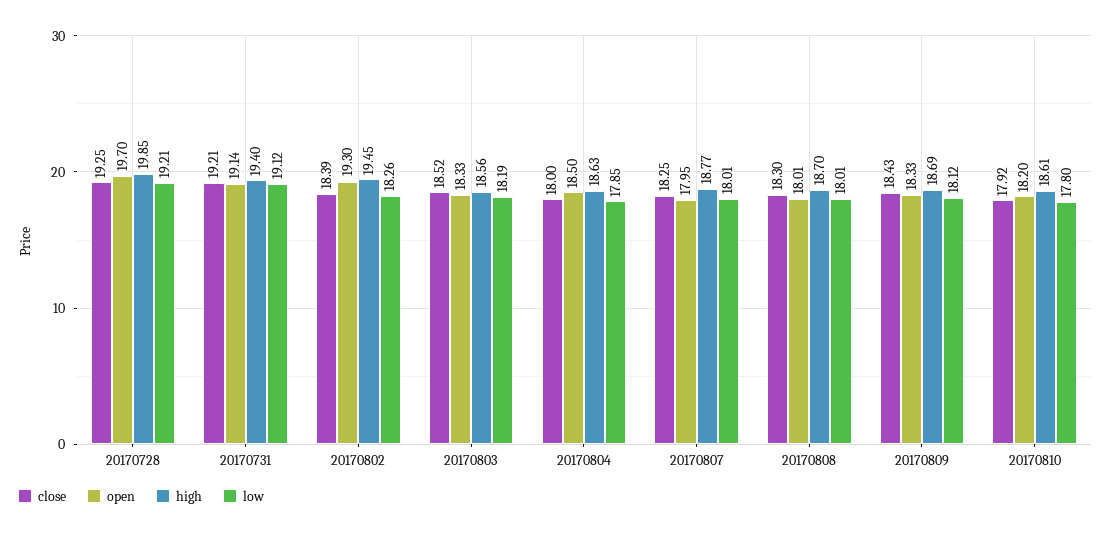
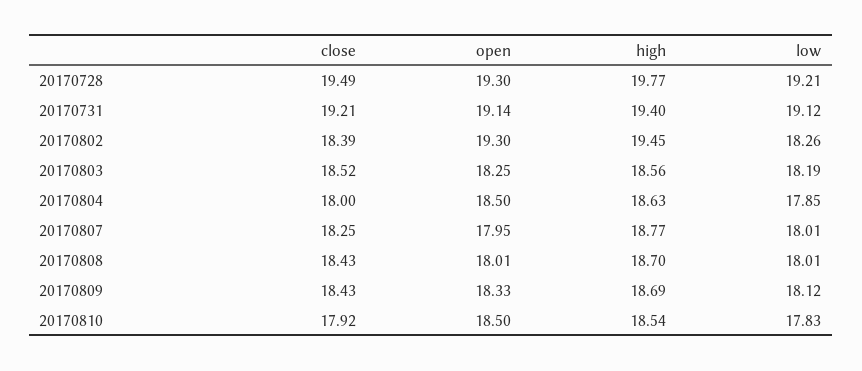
close, 20170728: 19.25 -> 19.49
open, 20170728: 19.7 -> 19.3
high, 20170728: 19.85 -> 19.77
open, 20170803: 18.33 -> 18.25
close, 20170808: 18.3 -> 18.43
open, 20170810: 18.2 -> 18.5
high, 20170810: 18.61 -> 18.54
low, 20170810: 17.8 -> 17.83

